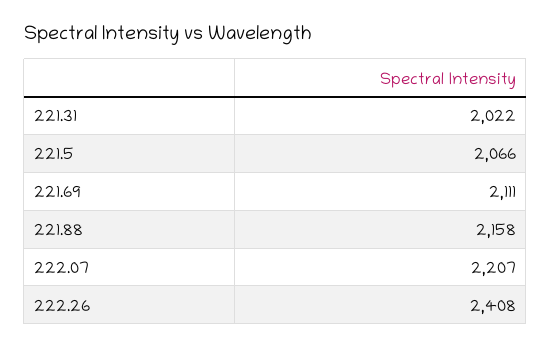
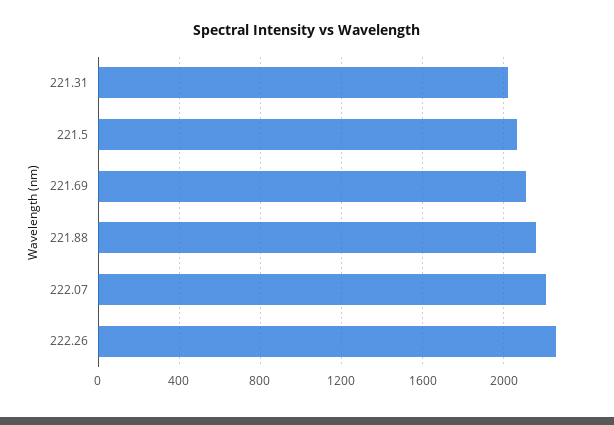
222.26: 2408 -> 2250

